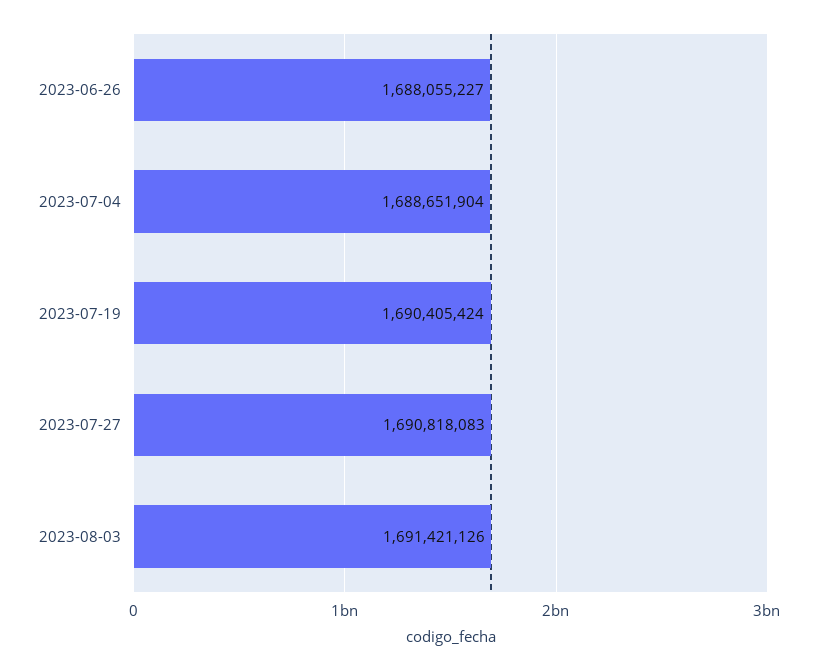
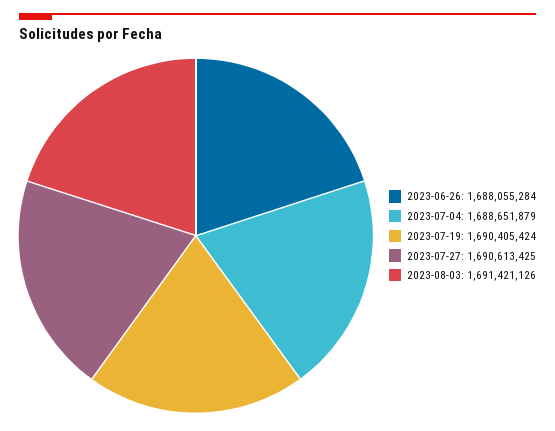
2023-06-26: 1688055227 -> 1688055284
2023-07-04: 1688651904 -> 1688651879
2023-07-27: 1690818083 -> 1690613425

